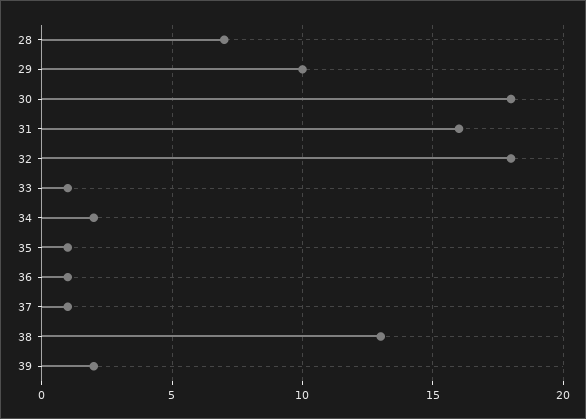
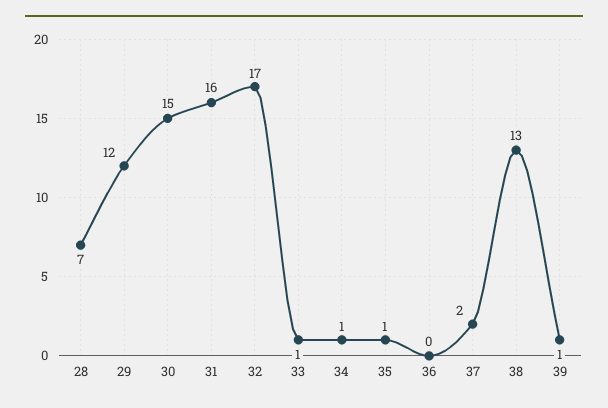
29: 10 -> 12
30: 18 -> 15
32: 18 -> 17
34: 2 -> 1
36: 1 -> 0
37: 1 -> 2
39: 2 -> 1

